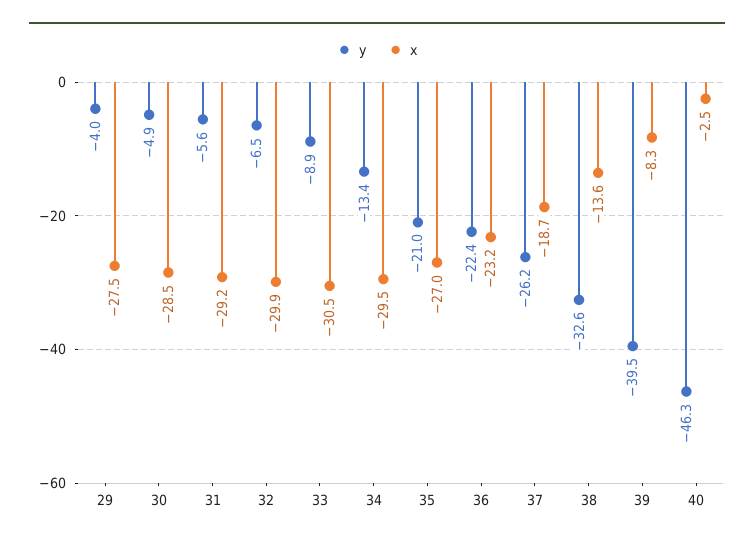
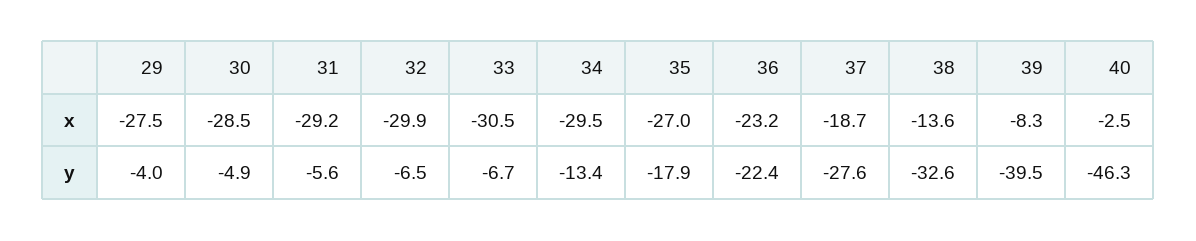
y, 33: -8.9 -> -6.7
y, 35: -21 -> -17.9
y, 37: -26.2 -> -27.6

